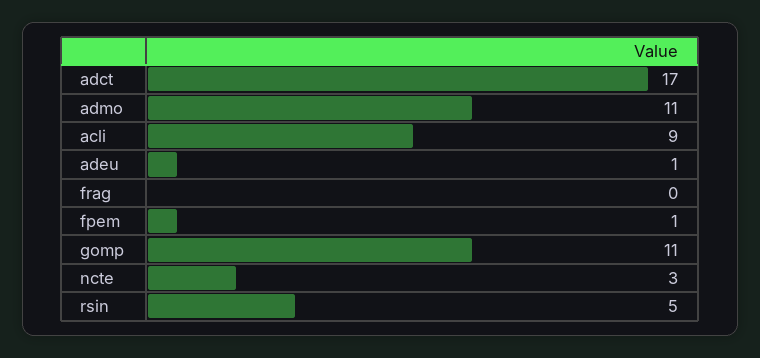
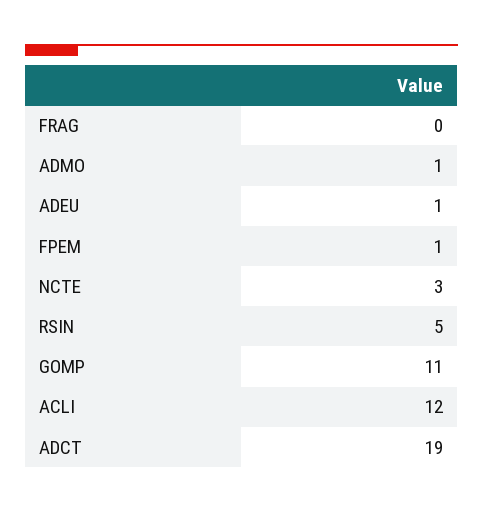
adct: 17 -> 19
admo: 11 -> 1
acli: 9 -> 12

